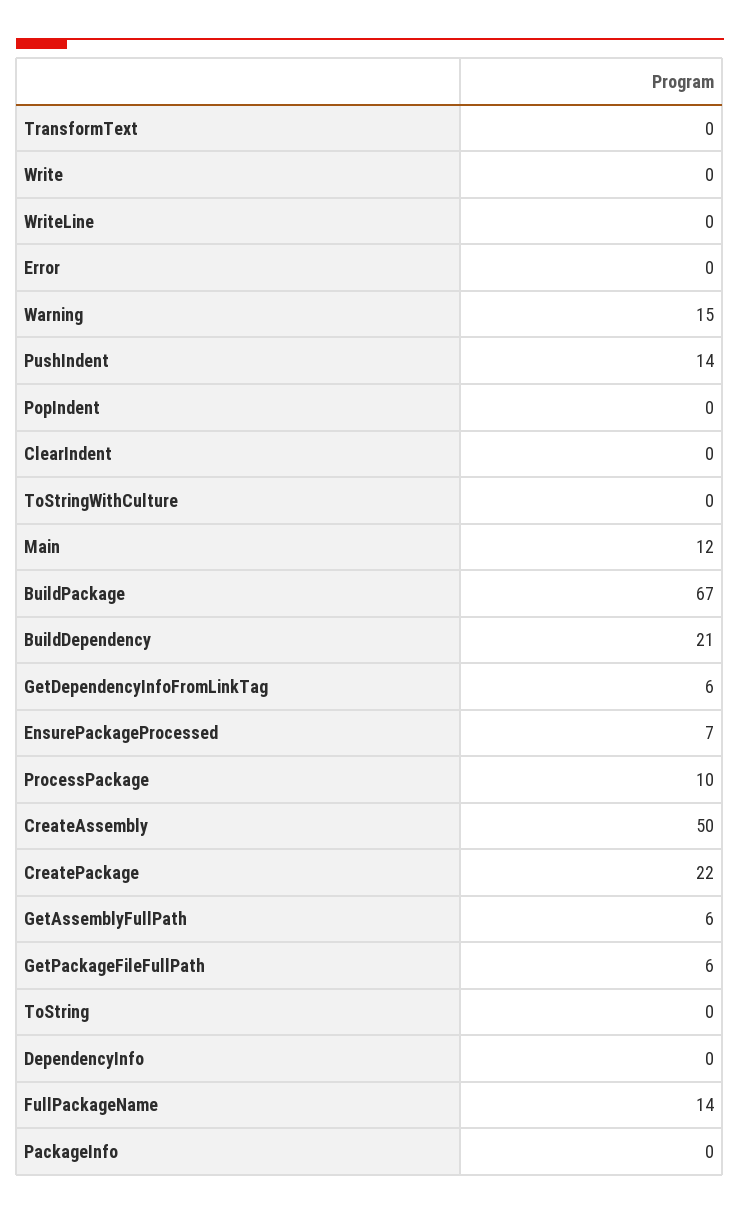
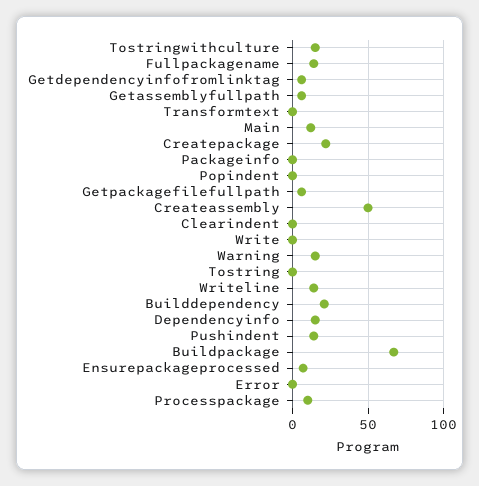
WriteLine: 0 -> 15
ToStringWithCulture: 0 -> 15
DependencyInfo: 0 -> 15

